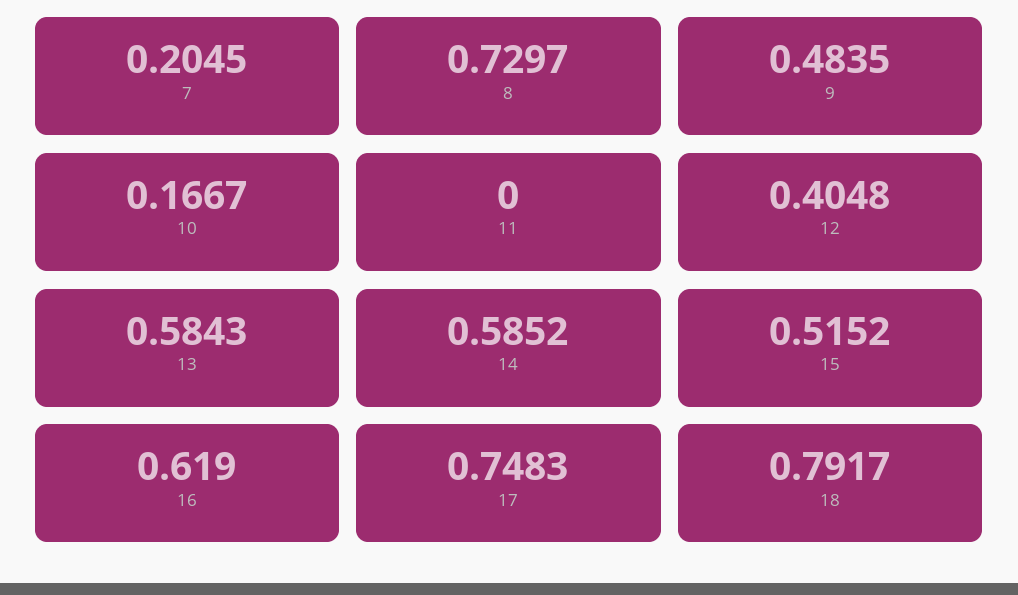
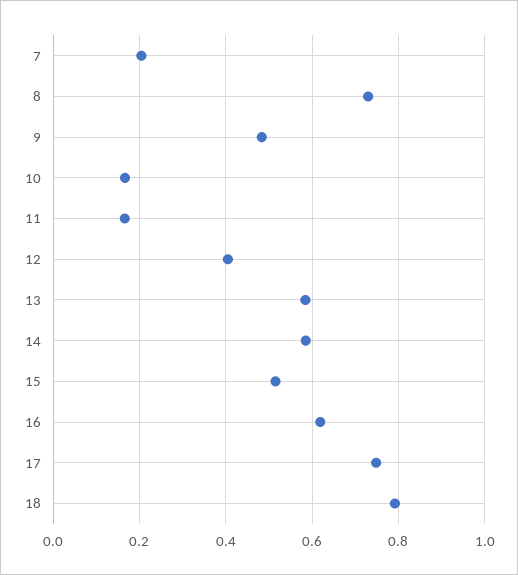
11: 0 -> 0.16

